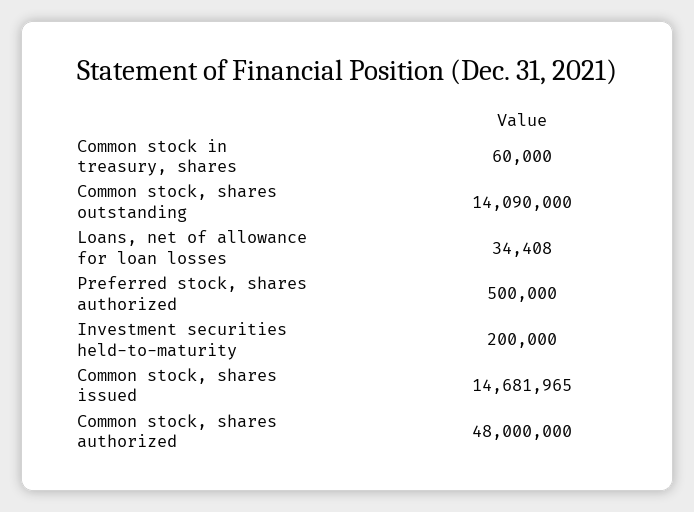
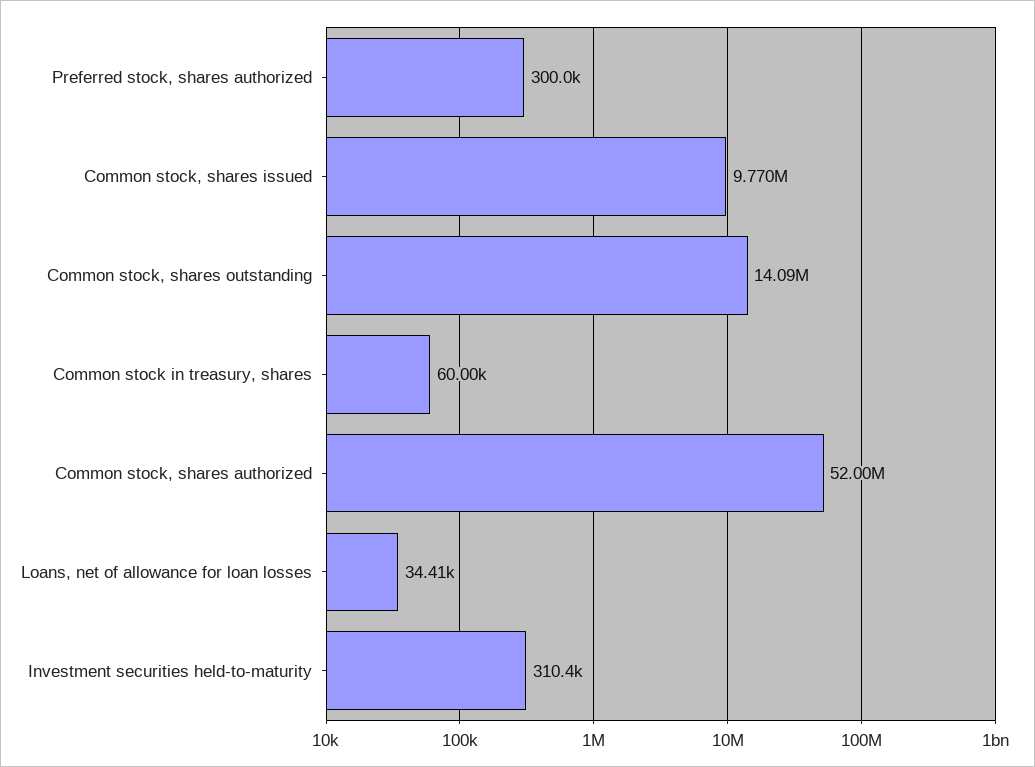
Preferred stock, shares authorized: 500000 -> 300000
Investment securities held-to-maturity: 200000 -> 310400
Common stock, shares issued: 14681965 -> 9770000
Common stock, shares authorized: 48000000 -> 52000000

